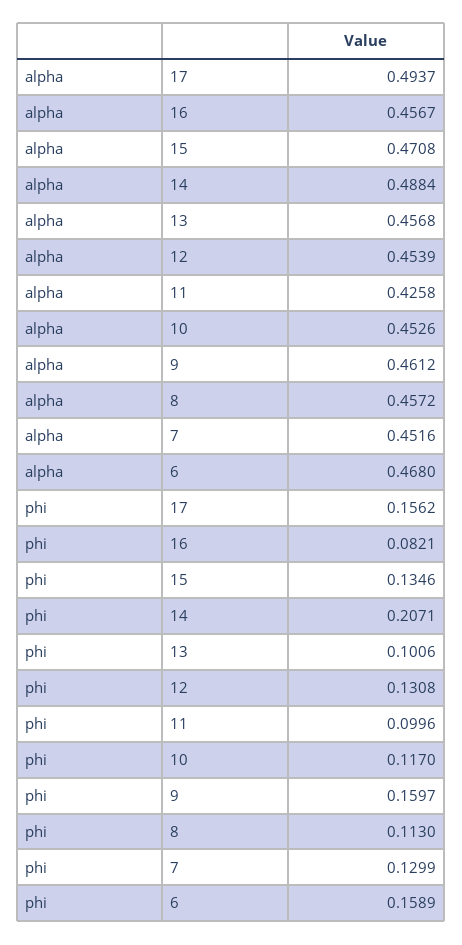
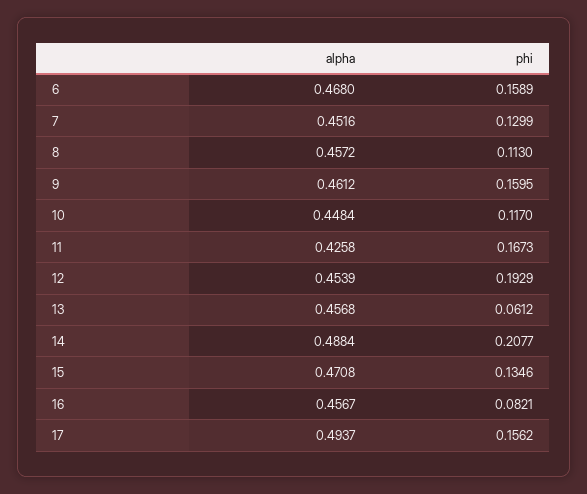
alpha, 10: 0.4526 -> 0.4484
phi, 14: 0.2071 -> 0.2077
phi, 13: 0.1006 -> 0.0612
phi, 12: 0.1308 -> 0.1929
phi, 11: 0.0996 -> 0.1673
phi, 9: 0.1597 -> 0.1595

